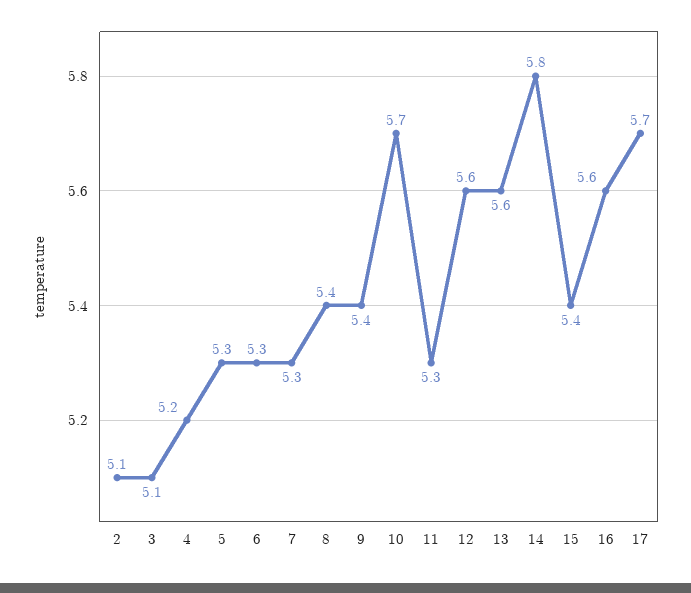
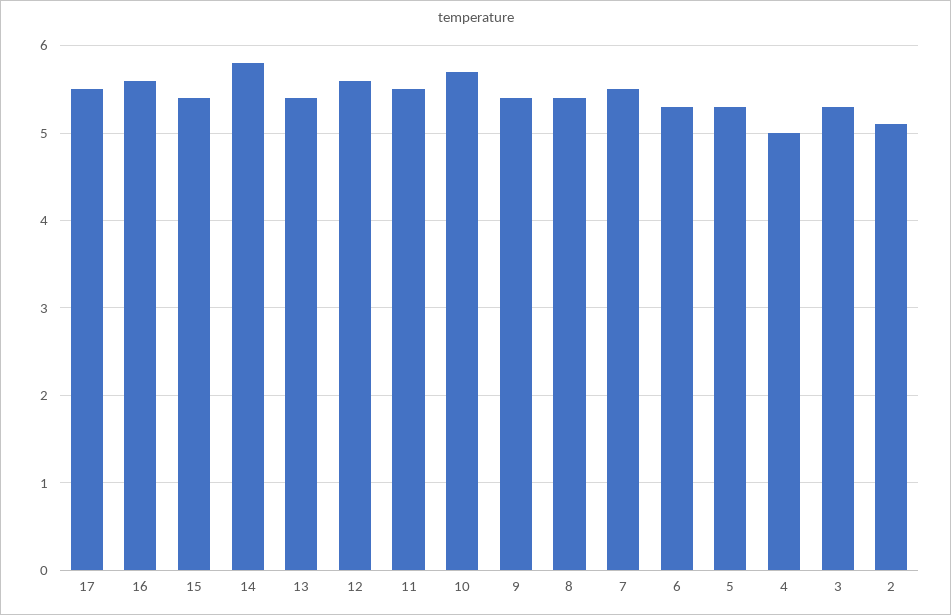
3: 5.1 -> 5.3
4: 5.2 -> 5
7: 5.3 -> 5.5
11: 5.3 -> 5.5
13: 5.6 -> 5.4
17: 5.7 -> 5.5

